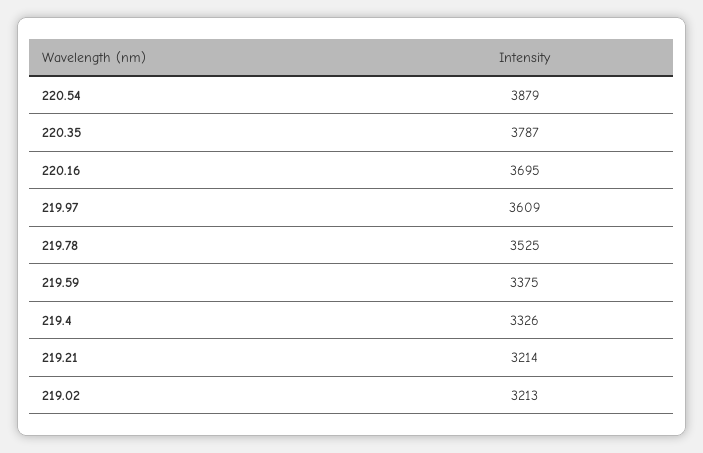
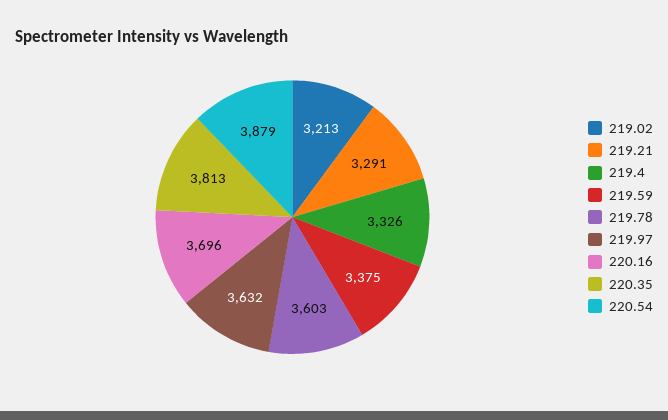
220.35: 3787 -> 3813
220.16: 3695 -> 3696
219.97: 3609 -> 3632
219.78: 3525 -> 3603
219.21: 3214 -> 3291

